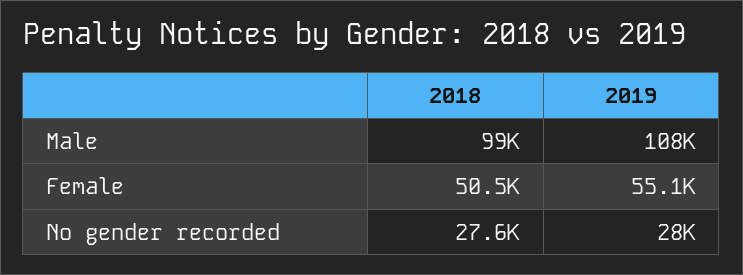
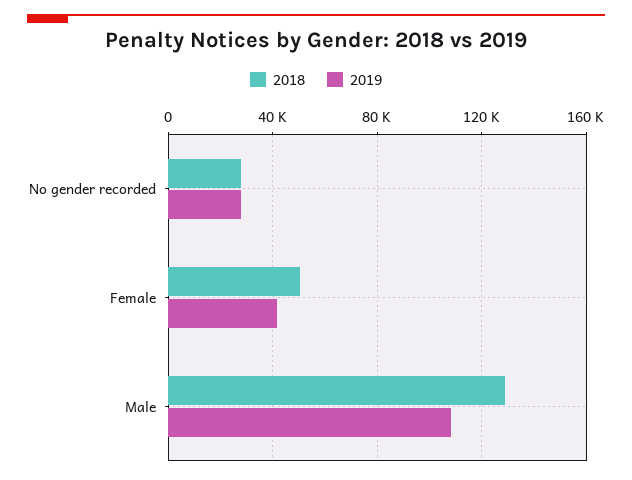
2018, Male: 99000 -> 130000
2019, Female: 55100 -> 40000

